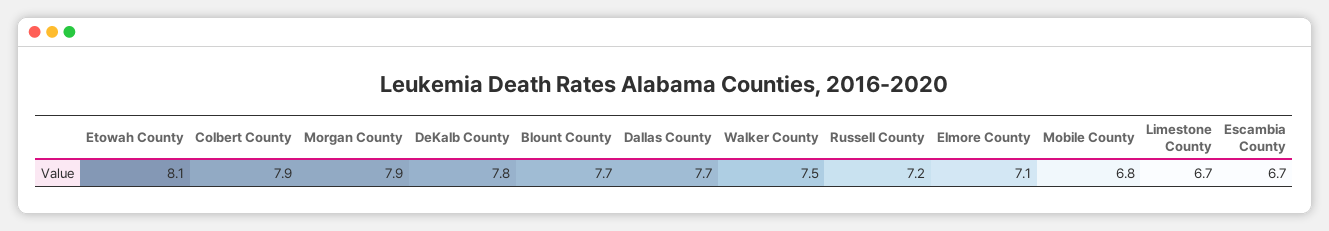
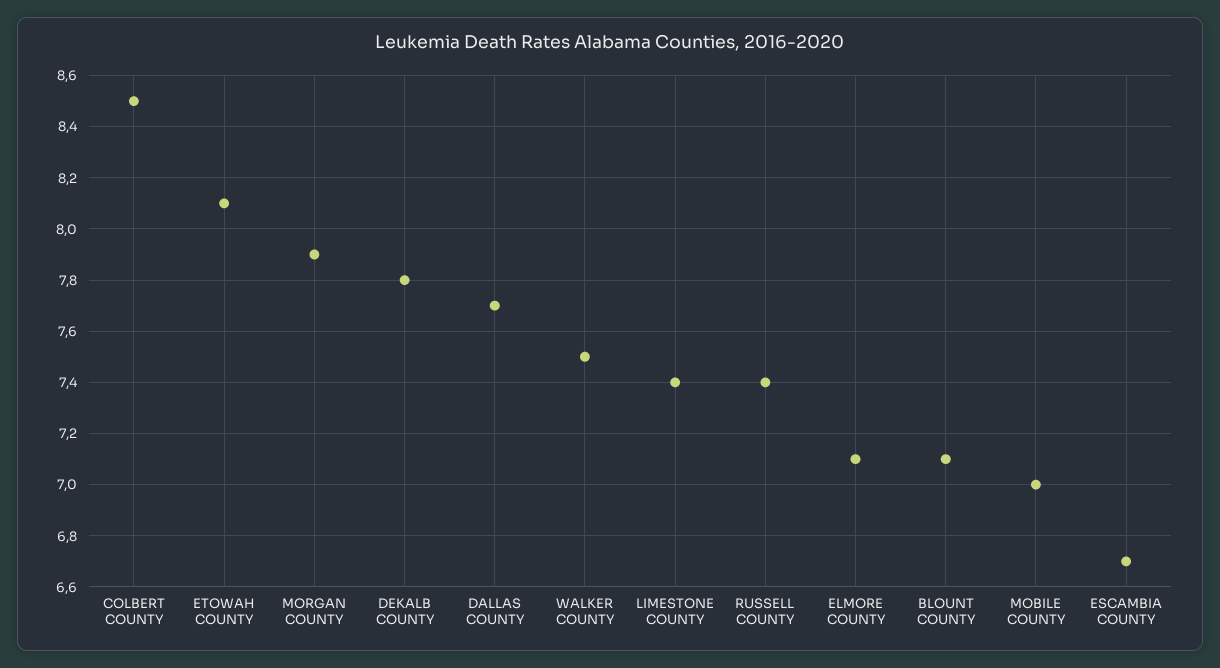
Colbert County: 7.9 -> 8.5
Blount County: 7.7 -> 7.1
Russell County: 7.2 -> 7.4
Mobile County: 6.8 -> 7
Limestone County: 6.7 -> 7.4

